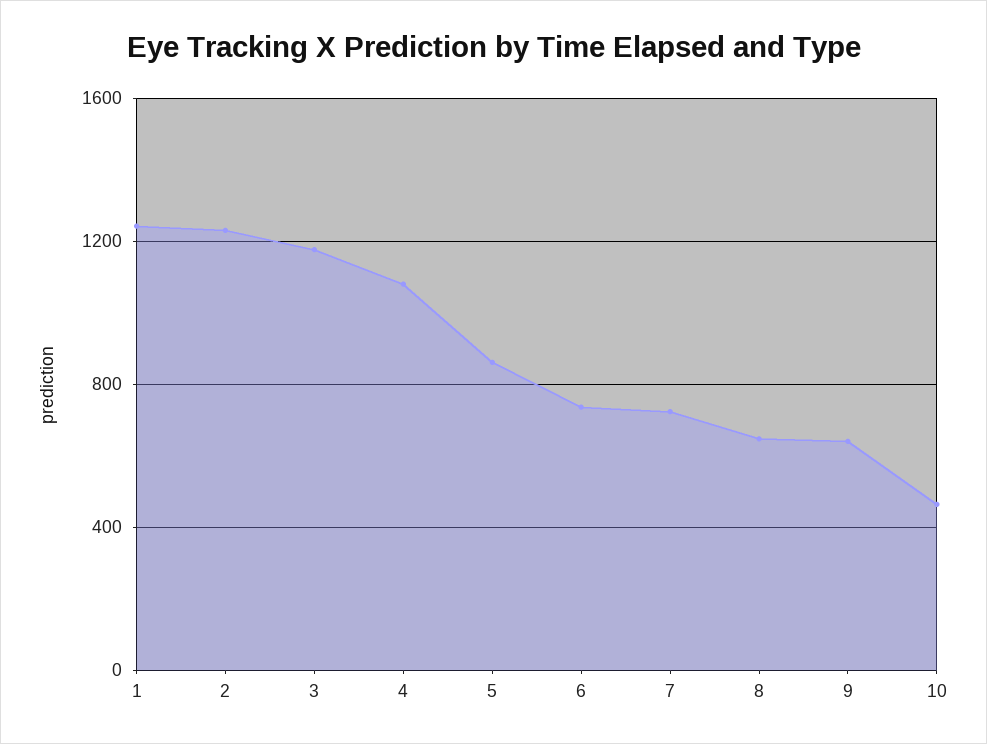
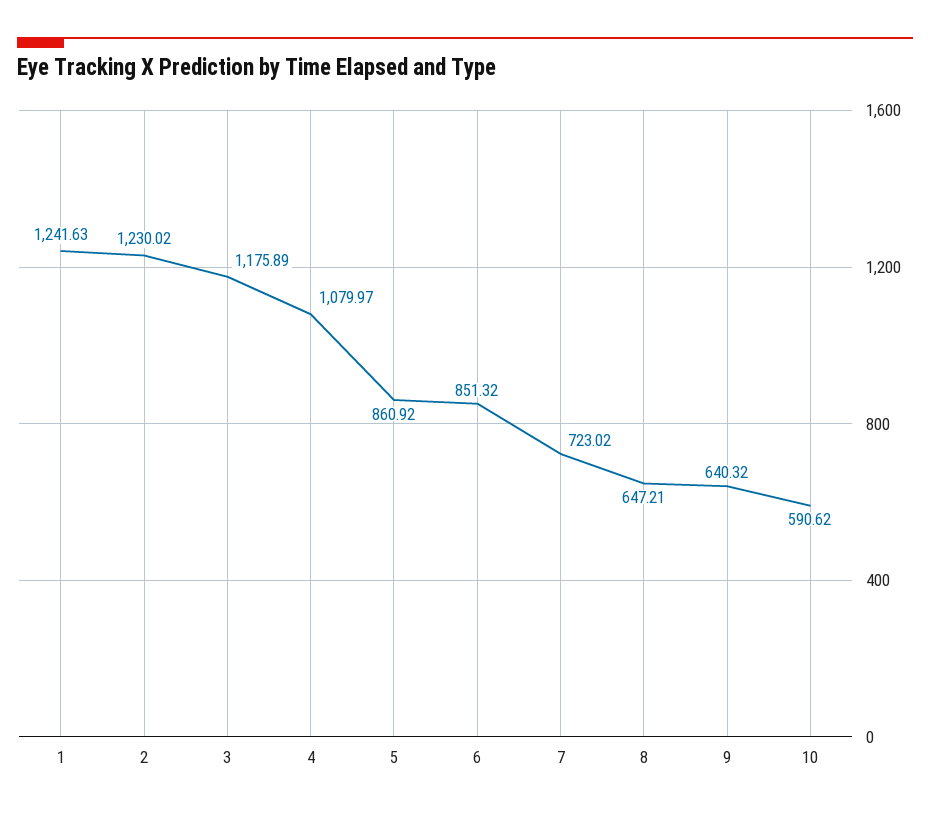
6: 750 -> 851.32
10: 450 -> 590.62

